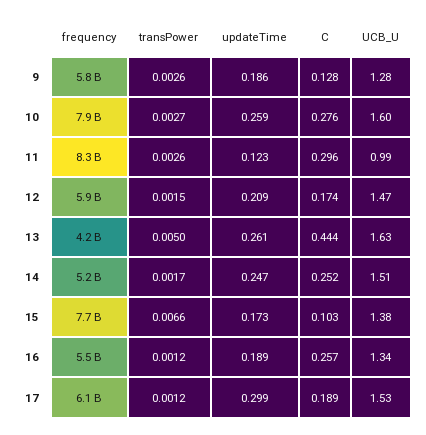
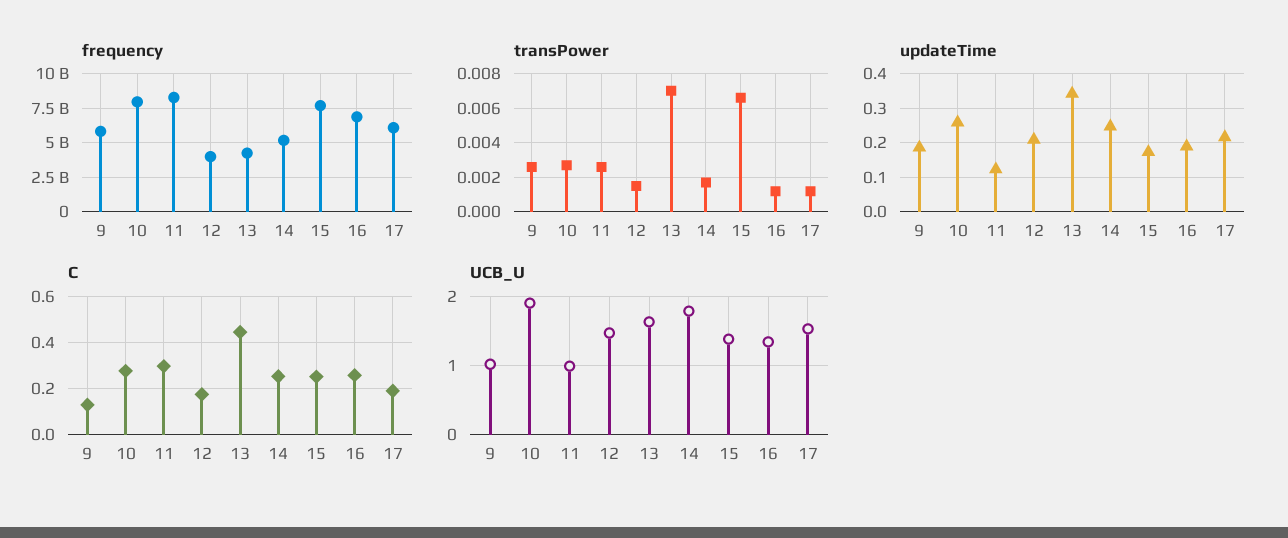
UCB_U, 9: 1.28 -> 1
UCB_U, 10: 1.6 -> 1.9
frequency, 12: 5900000000 -> 4000000000
transPower, 13: 0.005 -> 0.007
updateTime, 13: 0.261 -> 0.34
UCB_U, 14: 1.51 -> 1.8
C, 15: 0.103 -> 0.25
frequency, 16: 5500000000 -> 7000000000
updateTime, 17: 0.299 -> 0.22

